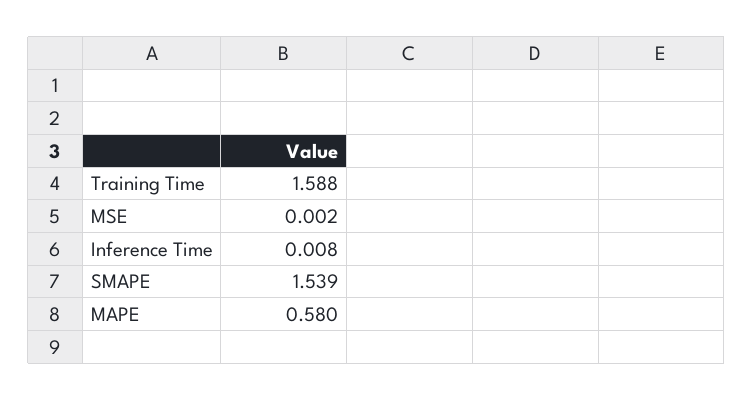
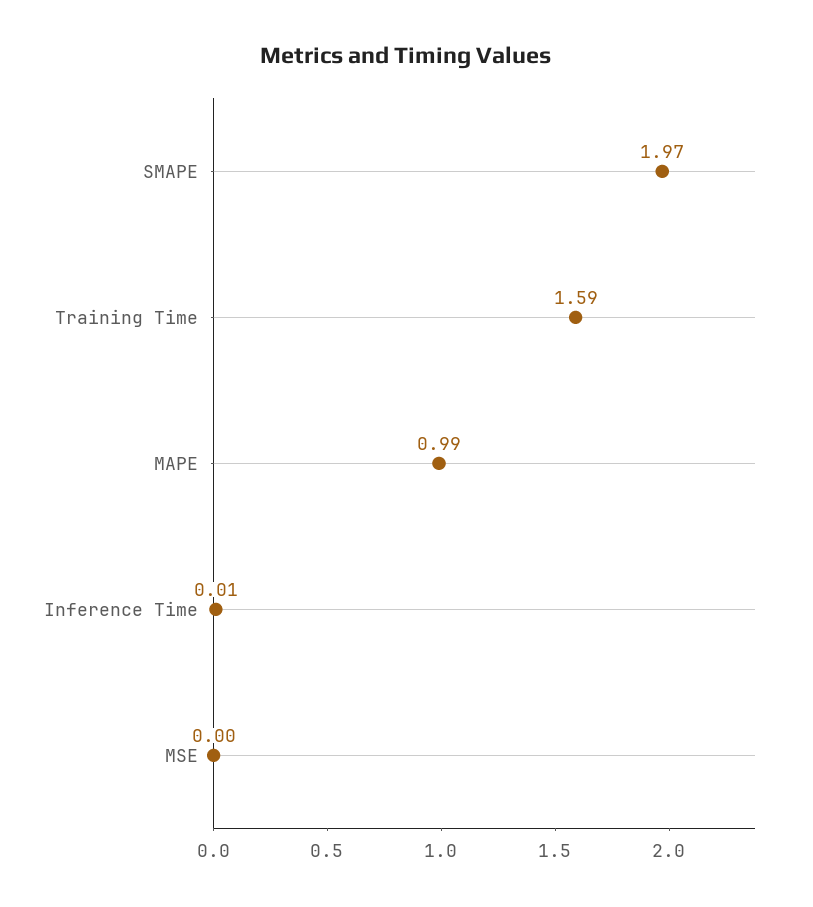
SMAPE: 1.539 -> 1.97
MAPE: 0.58 -> 0.99

